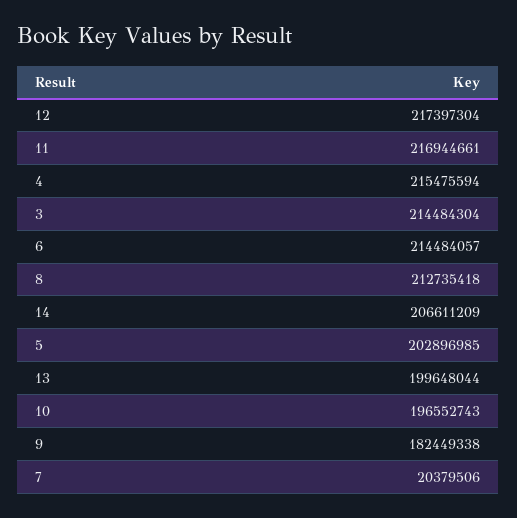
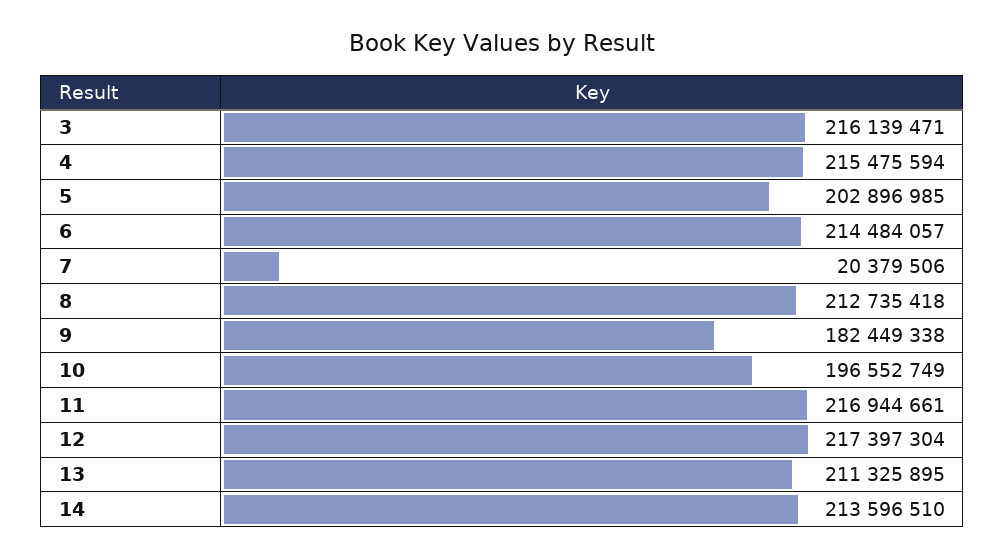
3: 214484304 -> 216139471
14: 206611209 -> 213596510
13: 199648044 -> 211325895
10: 196552743 -> 196552749

